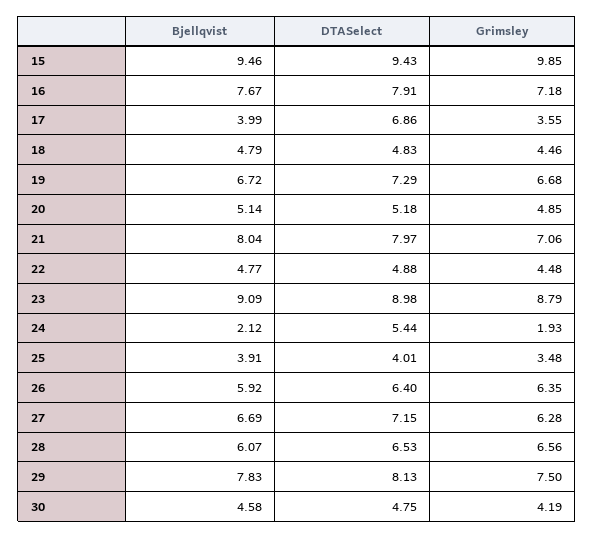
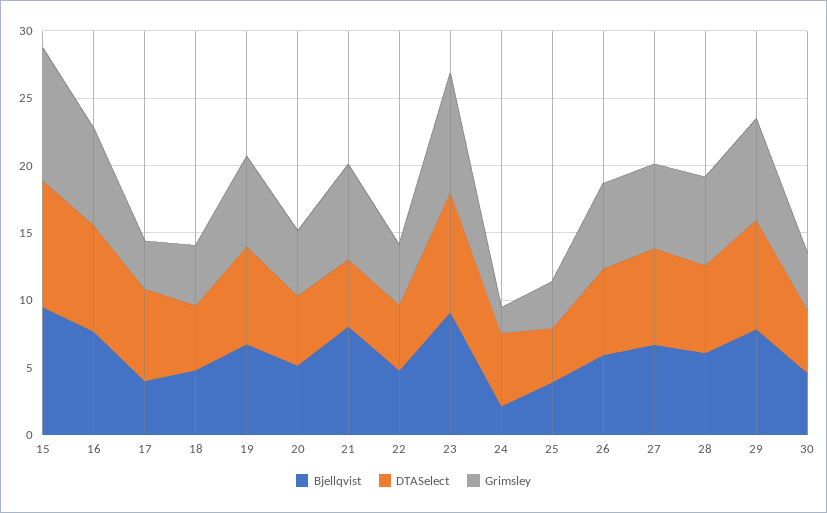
DTASelect, 21: 7.97 -> 5

